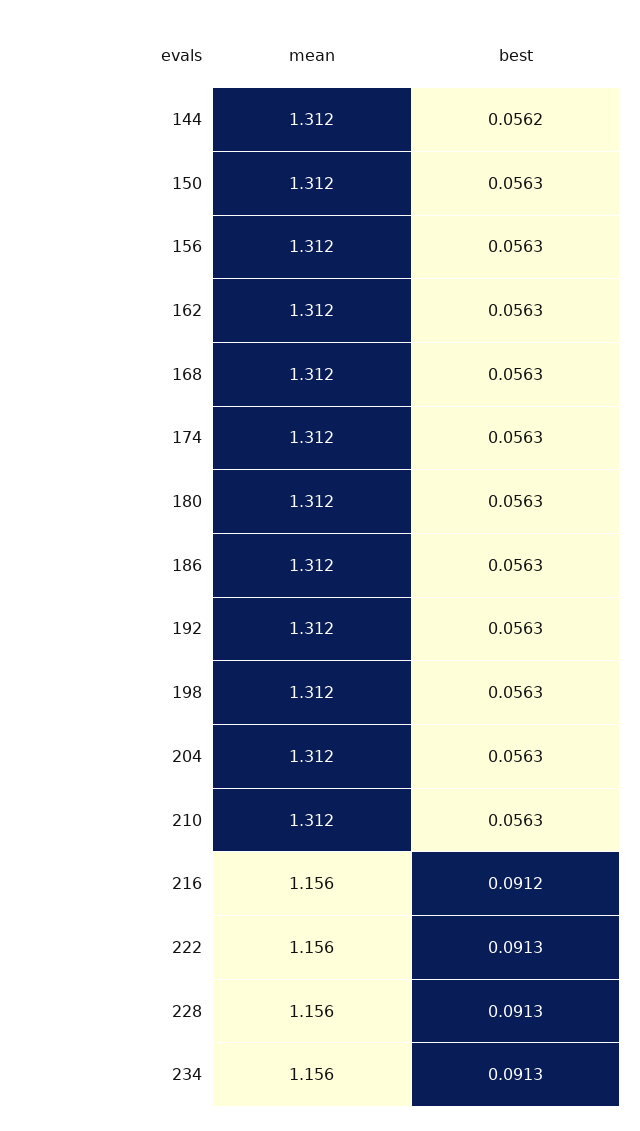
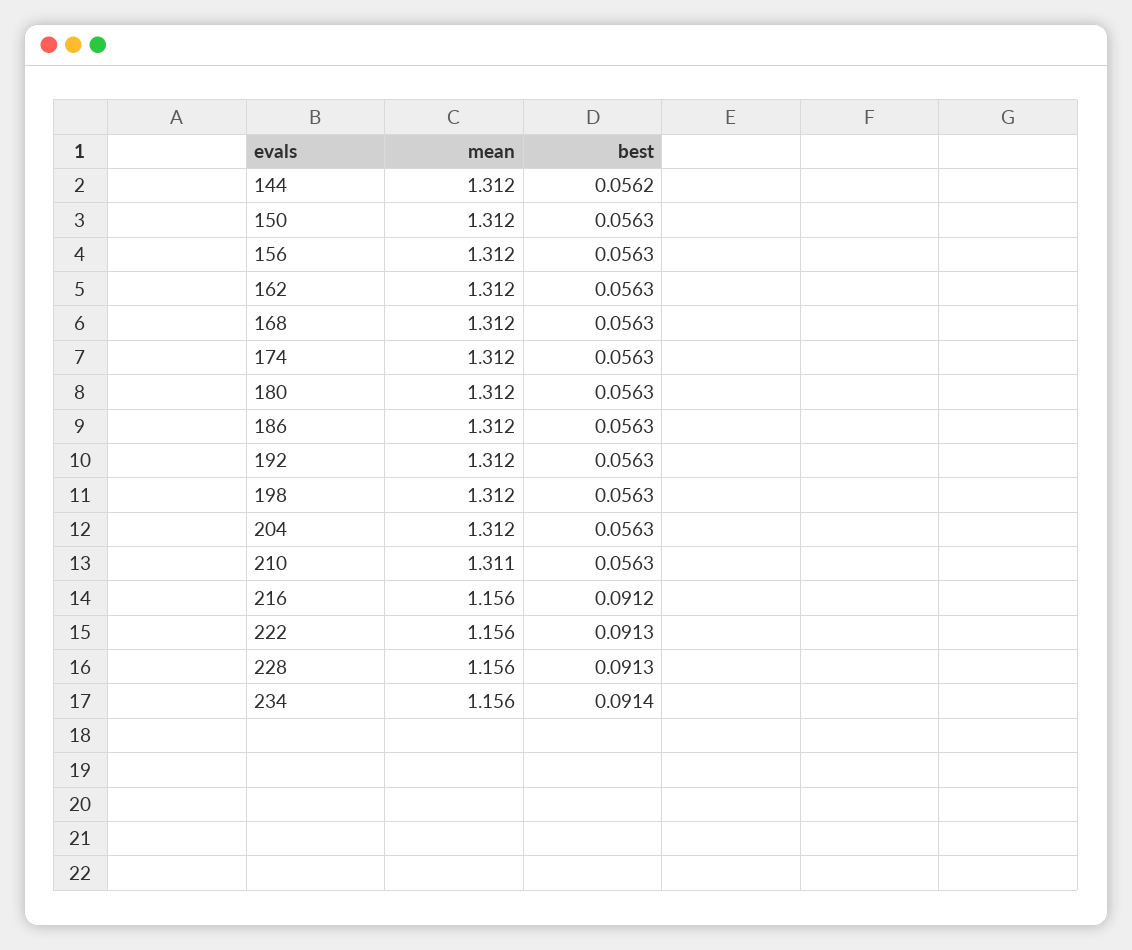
mean, 210: 1.312 -> 1.311
best, 234: 0.0913 -> 0.0914

